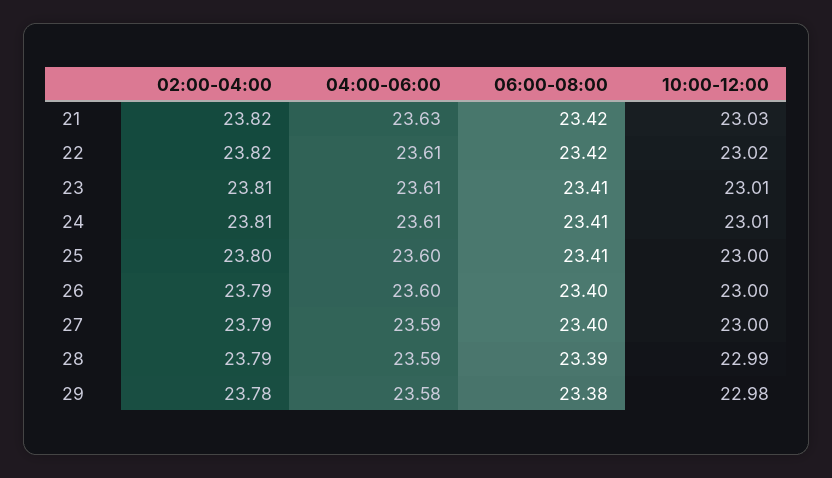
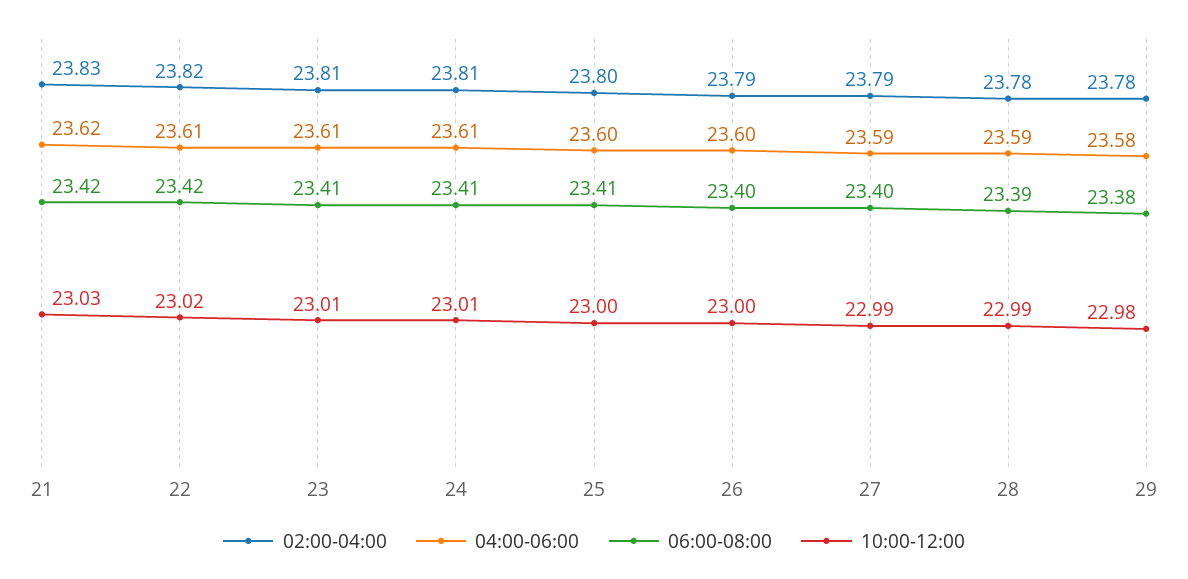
02:00-04:00, 21: 23.82 -> 23.83
04:00-06:00, 21: 23.63 -> 23.62
10:00-12:00, 27: 23 -> 22.99
02:00-04:00, 28: 23.79 -> 23.78

